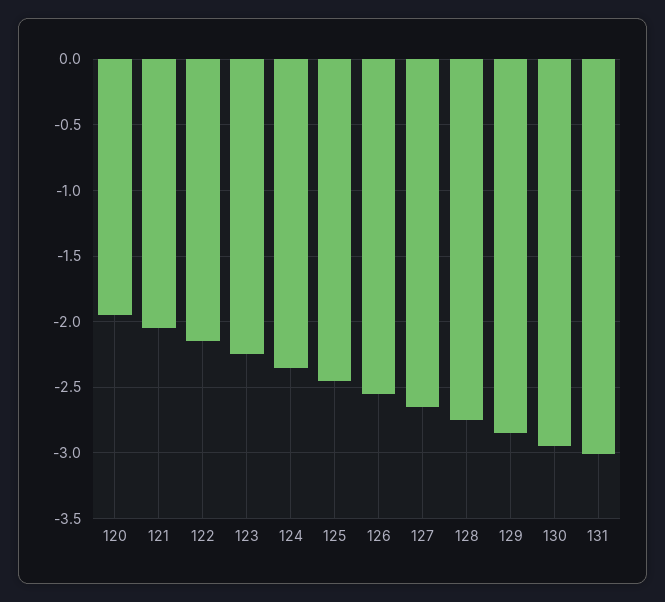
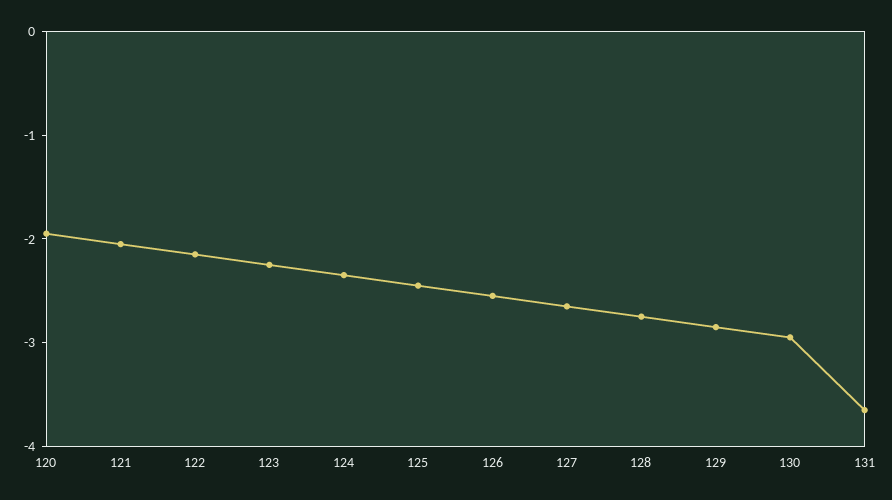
131: -3 -> -3.6

